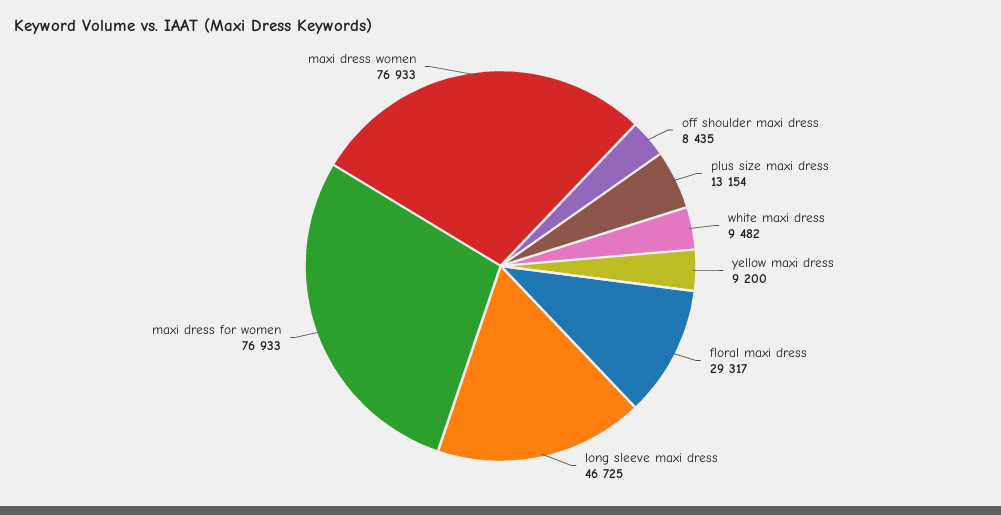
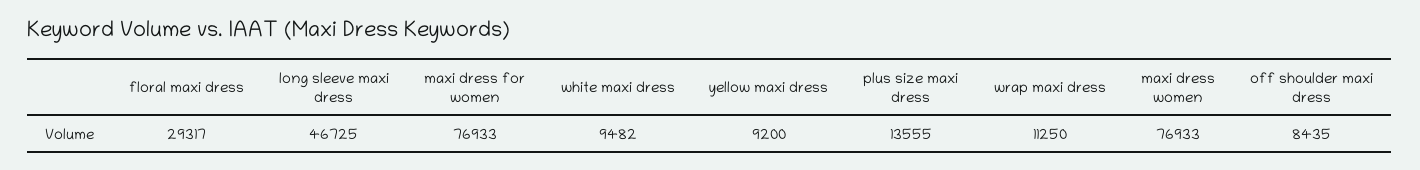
plus size maxi dress: 13154 -> 13555
wrap maxi dress: none -> 11250

